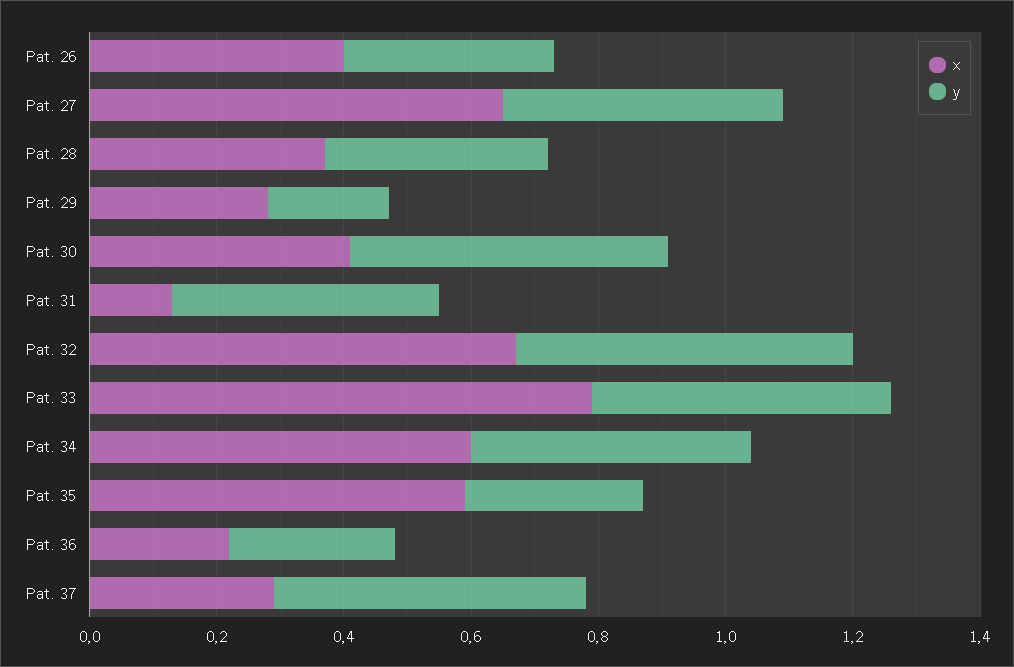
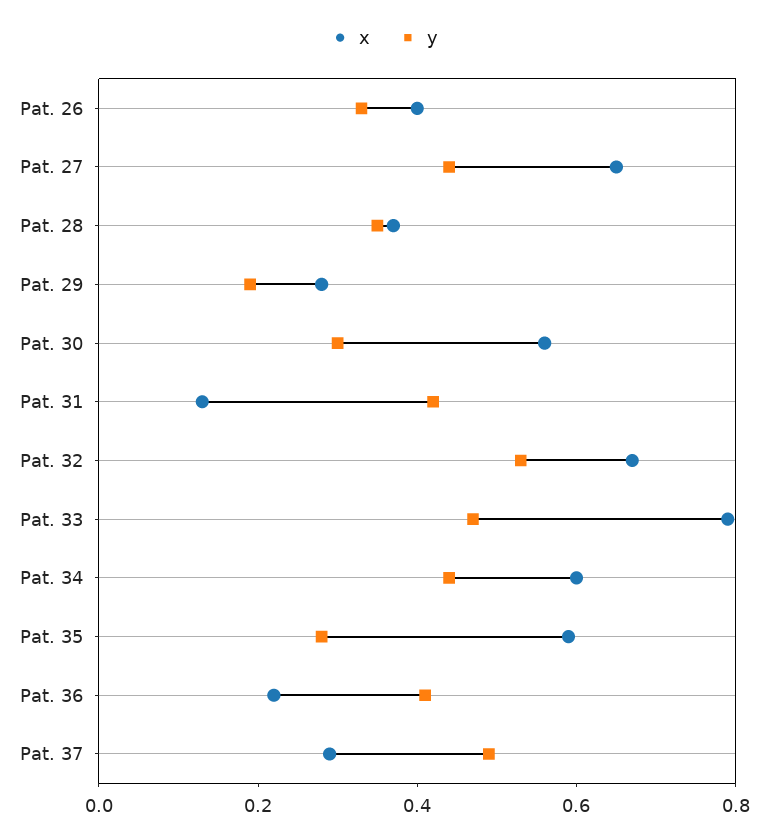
x, Pat. 30: 0.4 -> 0.55
y, Pat. 30: 0.5 -> 0.3
y, Pat. 36: 0.25 -> 0.4

